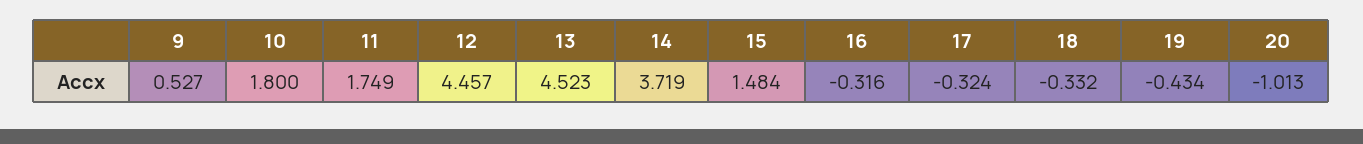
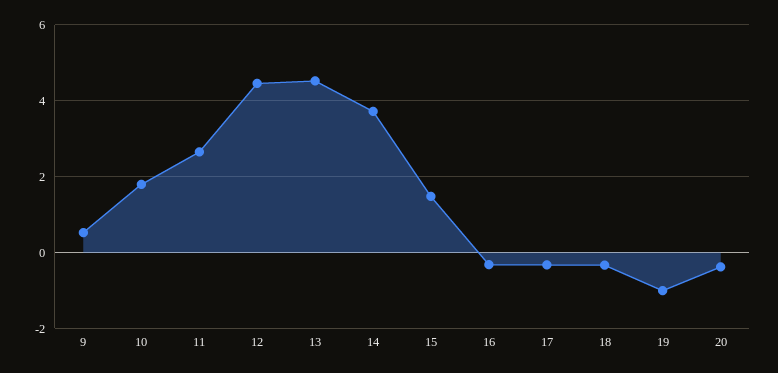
11: 1.749 -> 2.6
19: -0.434 -> -1
20: -1.013 -> -0.4

